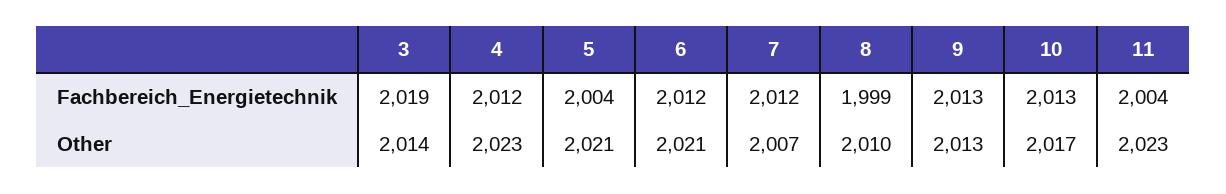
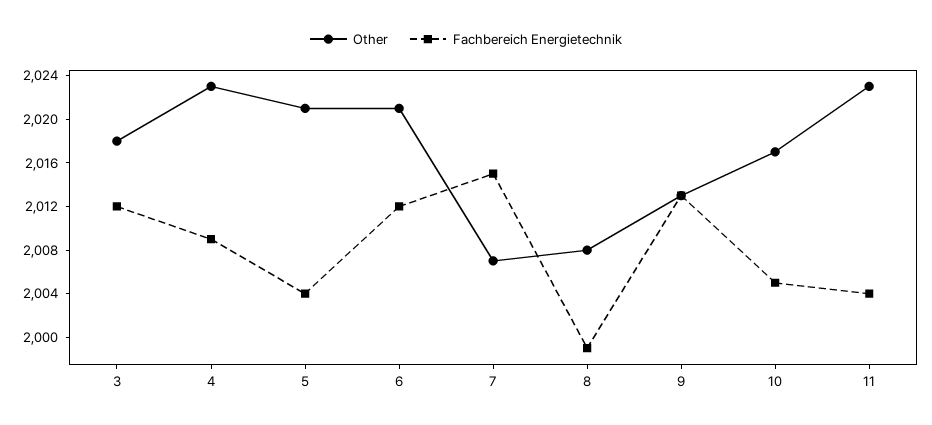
Fachbereich_Energietechnik, 3: 2019 -> 2012
Fachbereich_Energietechnik, 4: 2012 -> 2009
Fachbereich_Energietechnik, 7: 2012 -> 2015
Fachbereich_Energietechnik, 10: 2013 -> 2005
Other, 3: 2014 -> 2018
Other, 8: 2010 -> 2008

